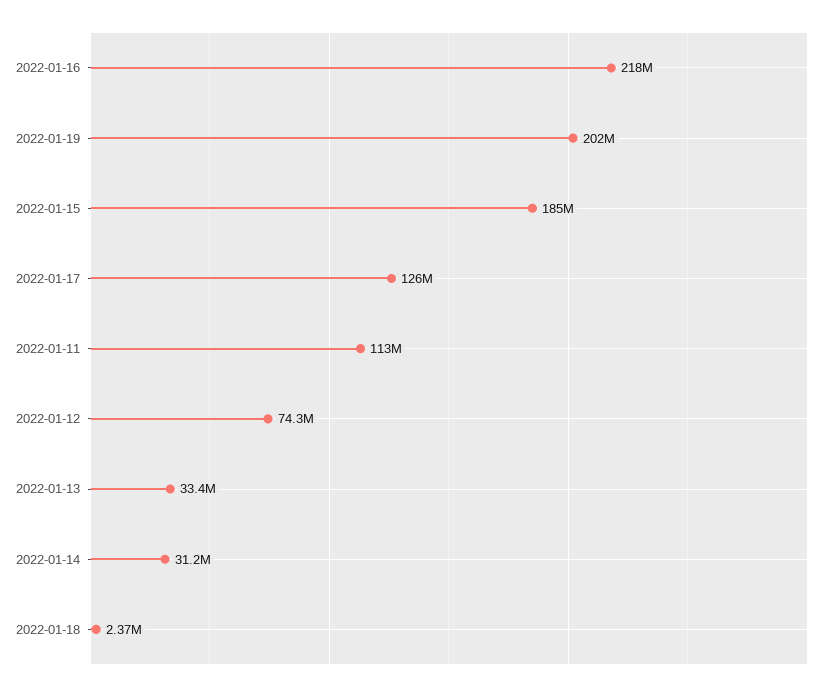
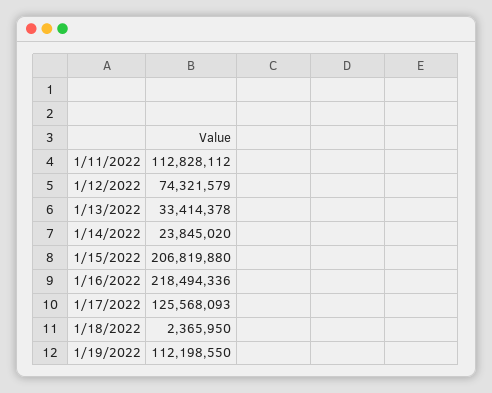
2022-01-19: 202000000 -> 112198550
2022-01-15: 185000000 -> 206819880
2022-01-14: 31200000 -> 23845020

